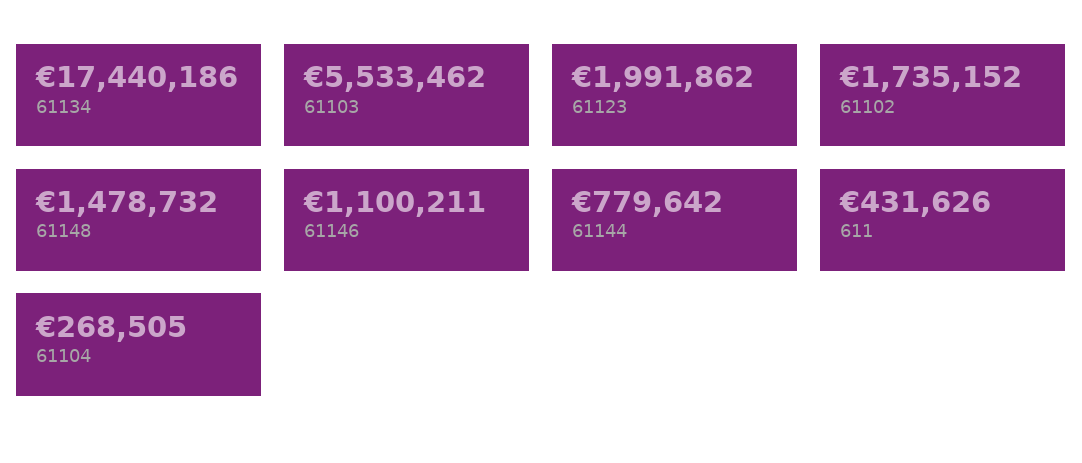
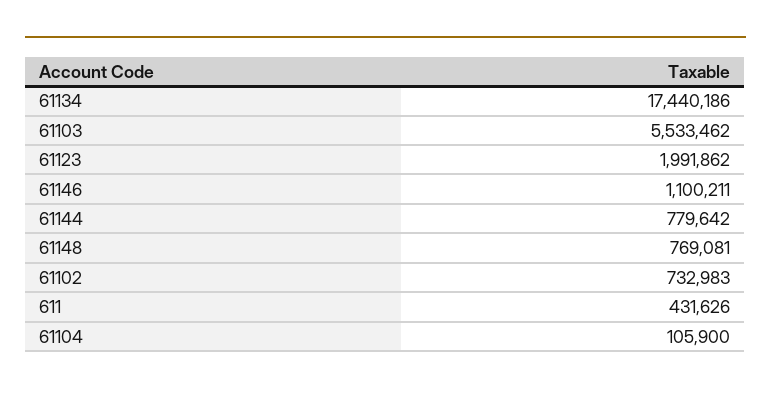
61102: 1735152 -> 732983
61148: 1478732 -> 769081
61104: 268505 -> 105900

